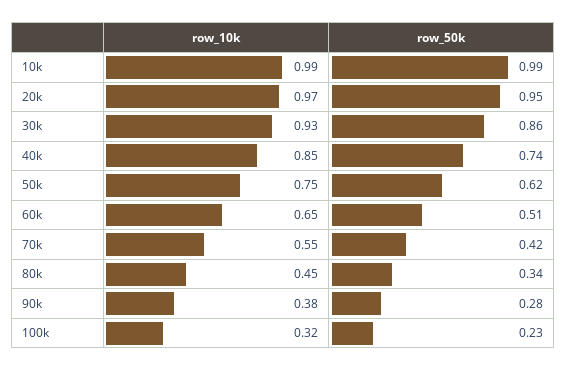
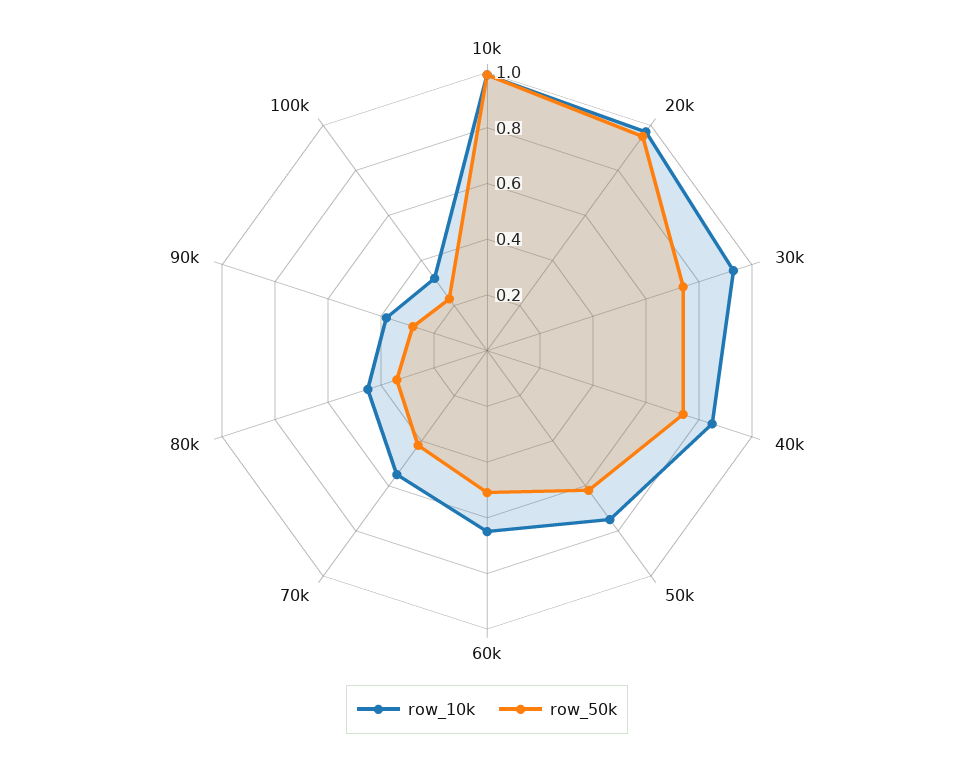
row_50k, 30k: 0.86 -> 0.75

